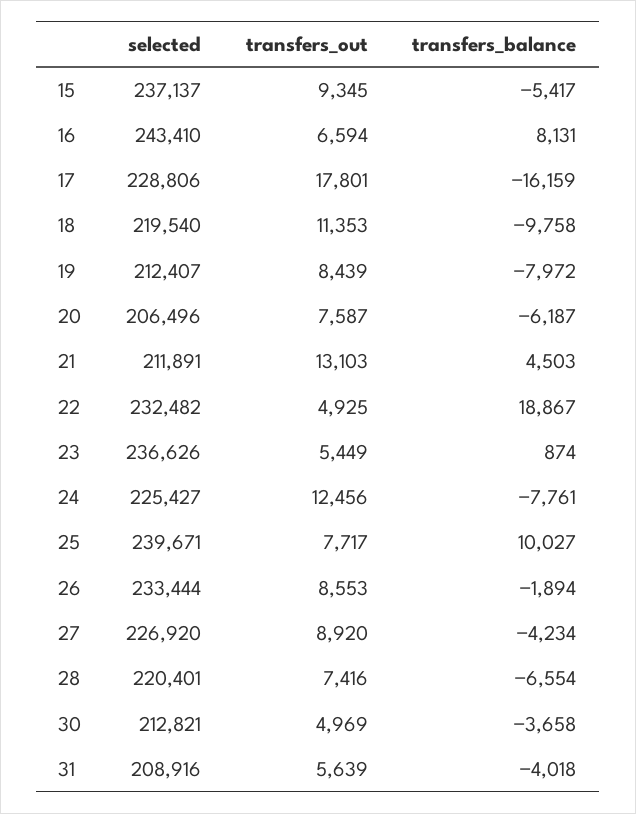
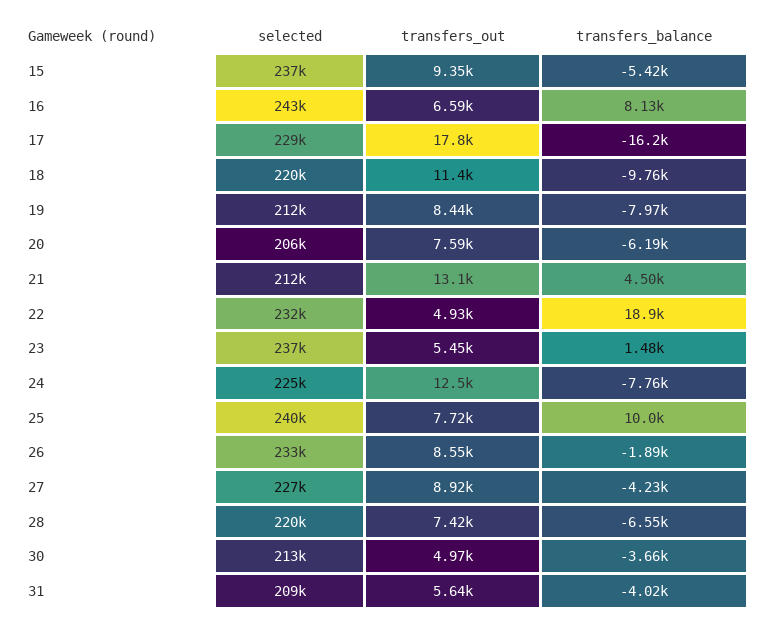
transfers_balance, 23: 874 -> 1480

